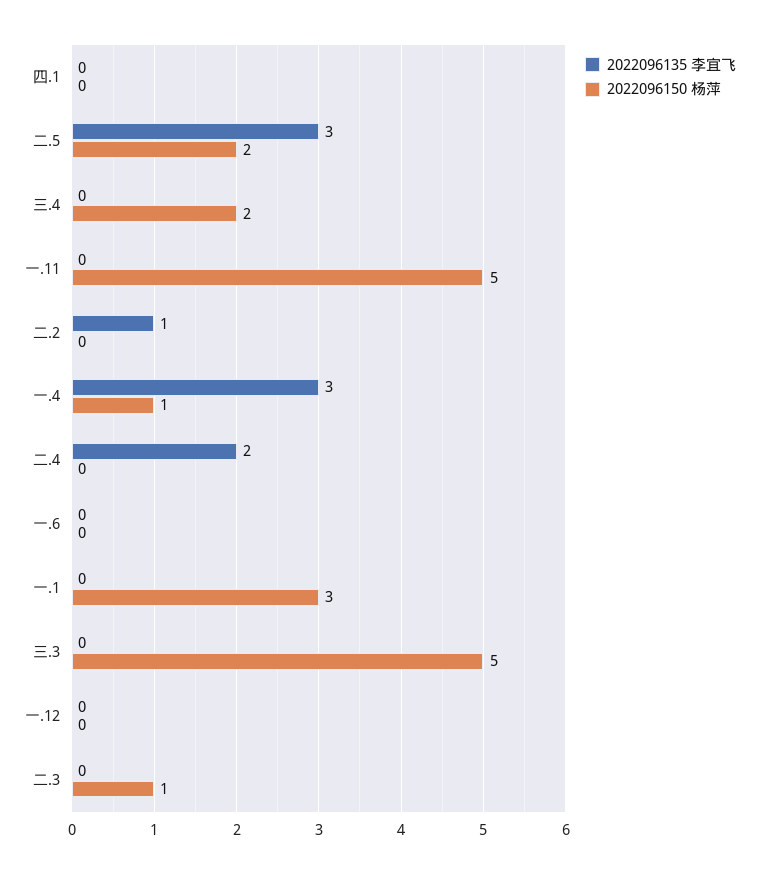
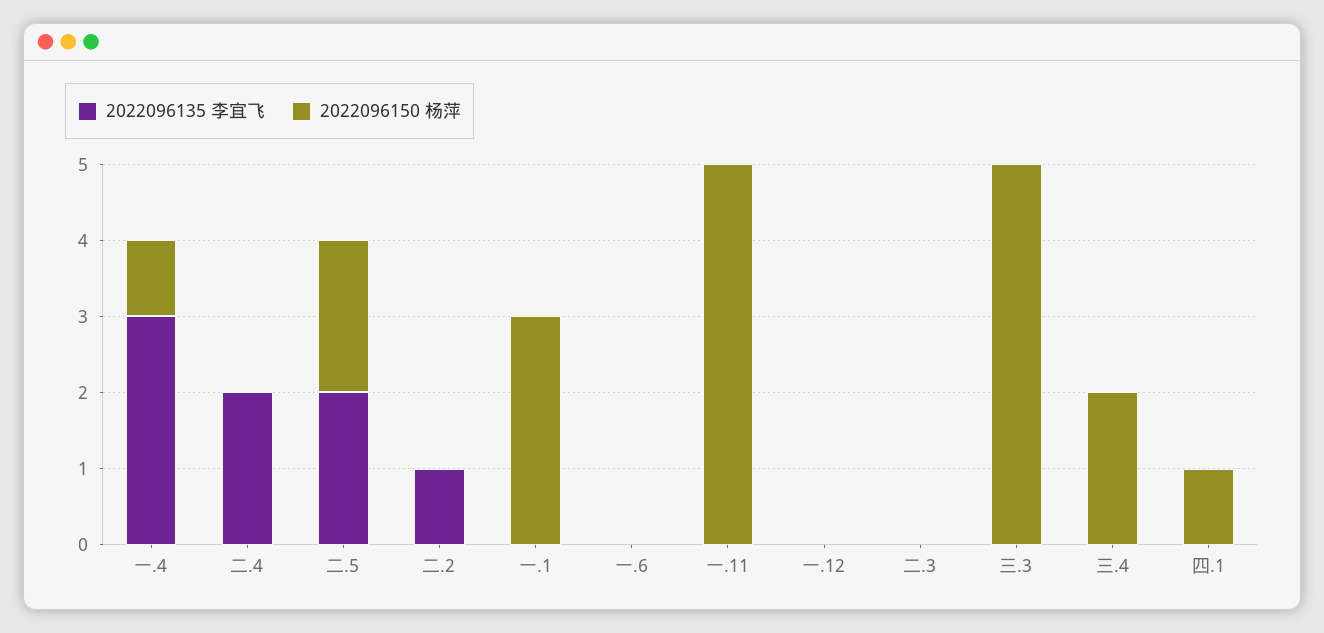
2022096150 杨萍, 四.1: 0 -> 1
2022096135 李宜飞, 二.5: 3 -> 2
2022096150 杨萍, 二.3: 1 -> 0

